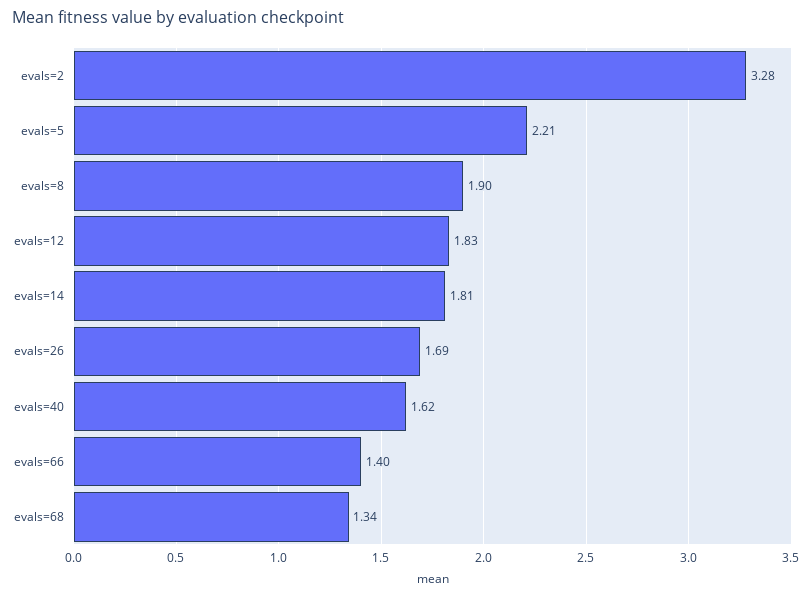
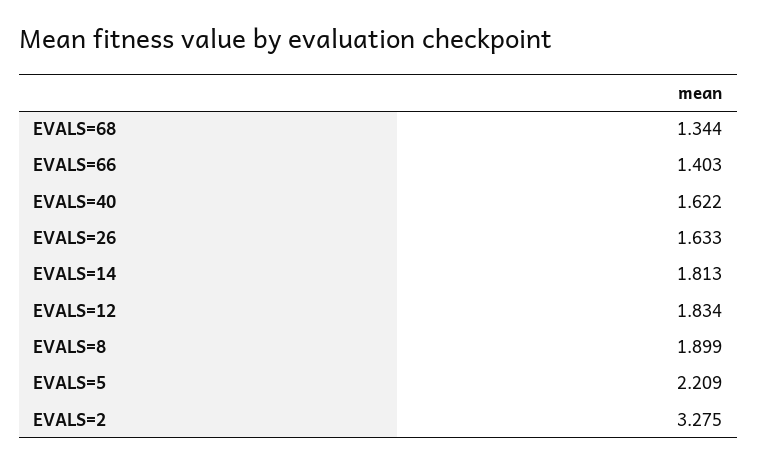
evals=26: 1.69 -> 1.633

